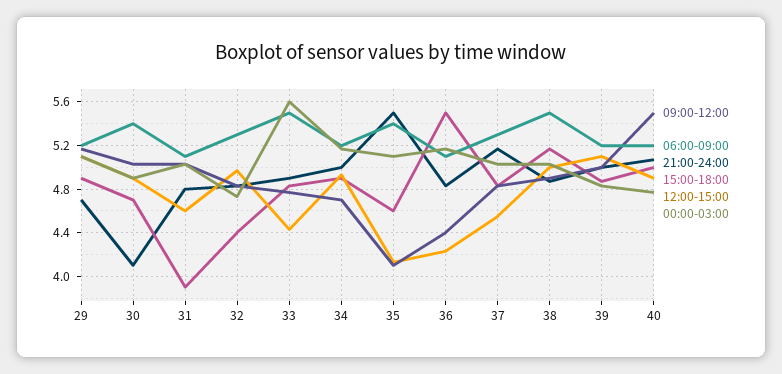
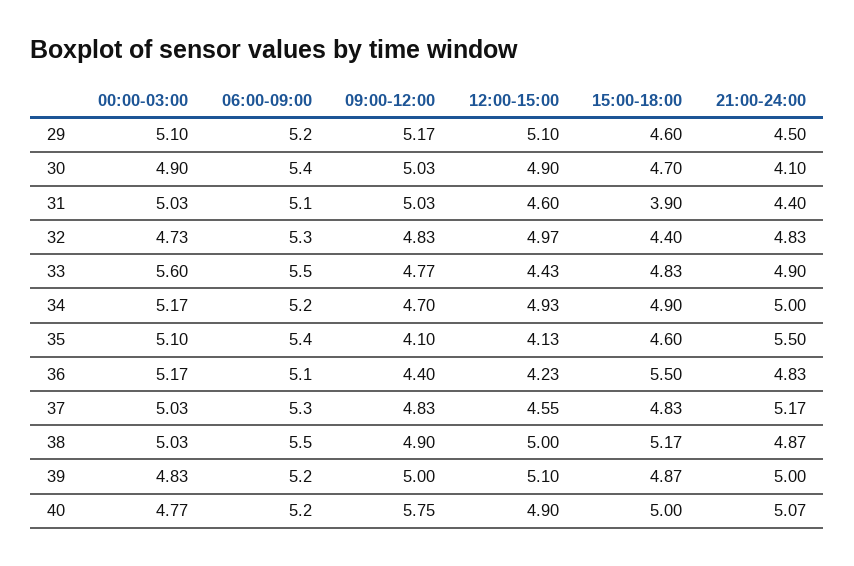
21:00-24:00, 29: 4.7 -> 4.5
15:00-18:00, 29: 4.9 -> 4.6
21:00-24:00, 31: 4.8 -> 4.4
09:00-12:00, 40: 5.5 -> 5.75

